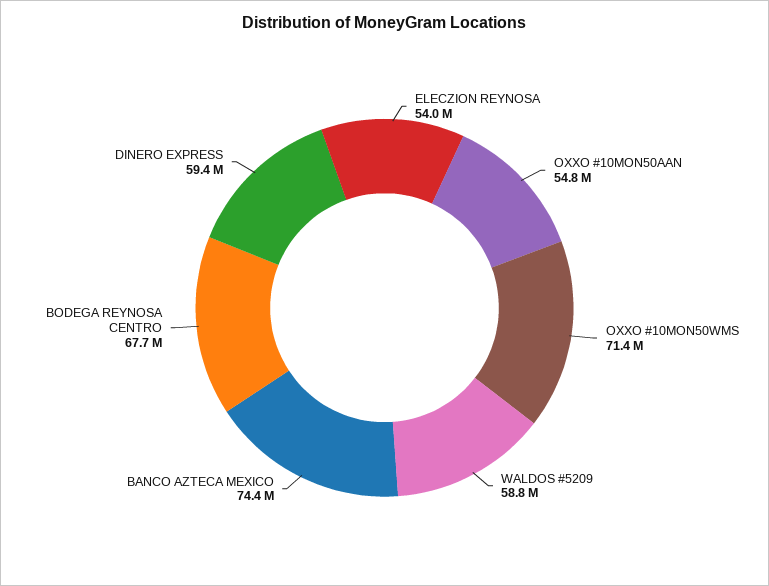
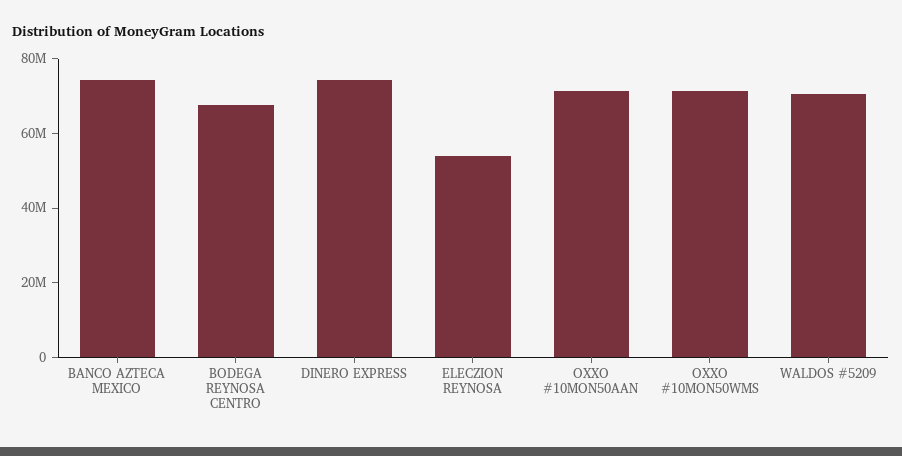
OXXO #10MON50AAN: 54800000 -> 70000000
WALDOS #5209: 58800000 -> 70000000
DINERO EXPRESS: 59400000 -> 75000000

